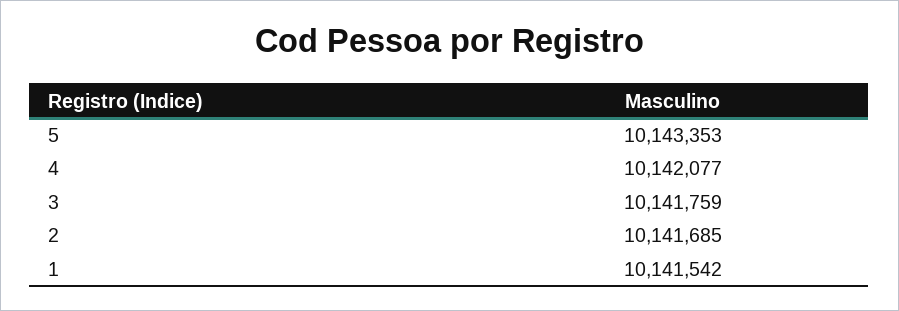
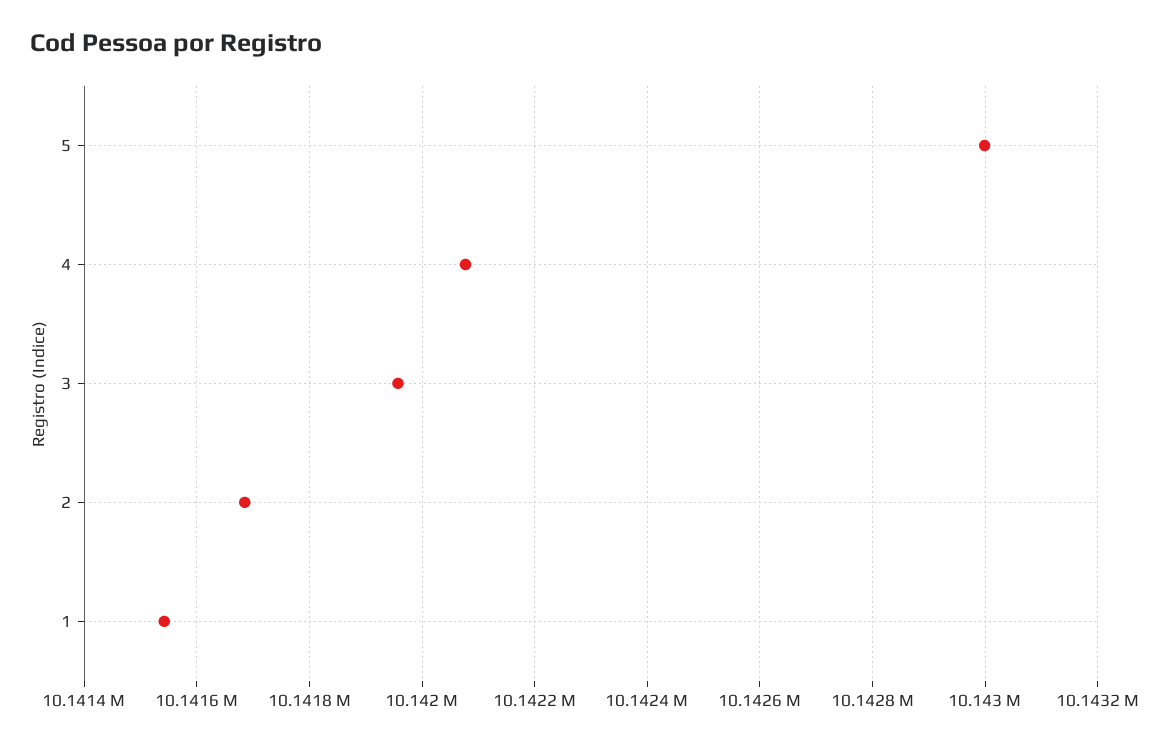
5: 10143353 -> 10143000
3: 10141759 -> 10141960

